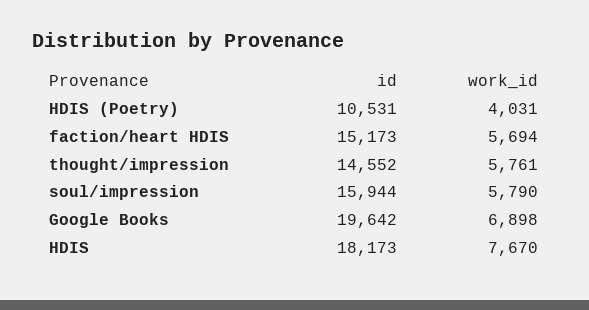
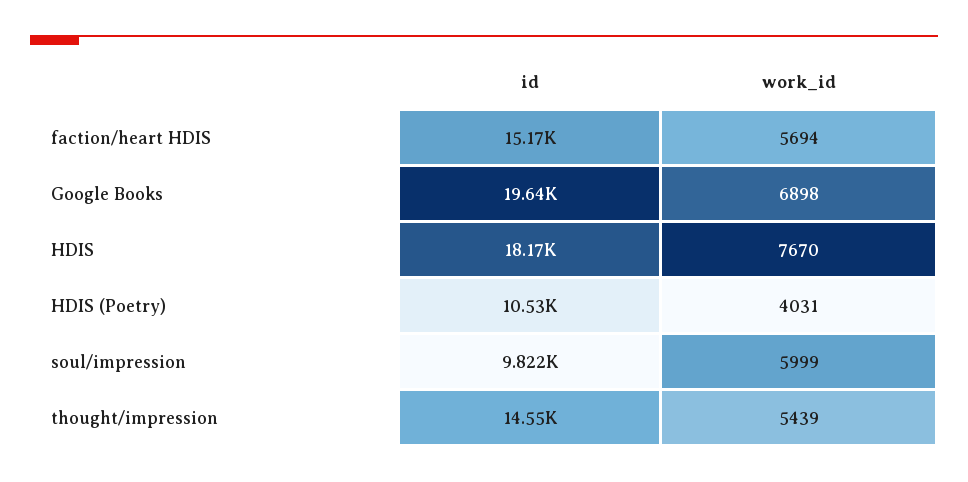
work_id, thought/impression: 5761 -> 5439
id, soul/impression: 15944 -> 9822
work_id, soul/impression: 5790 -> 5999

